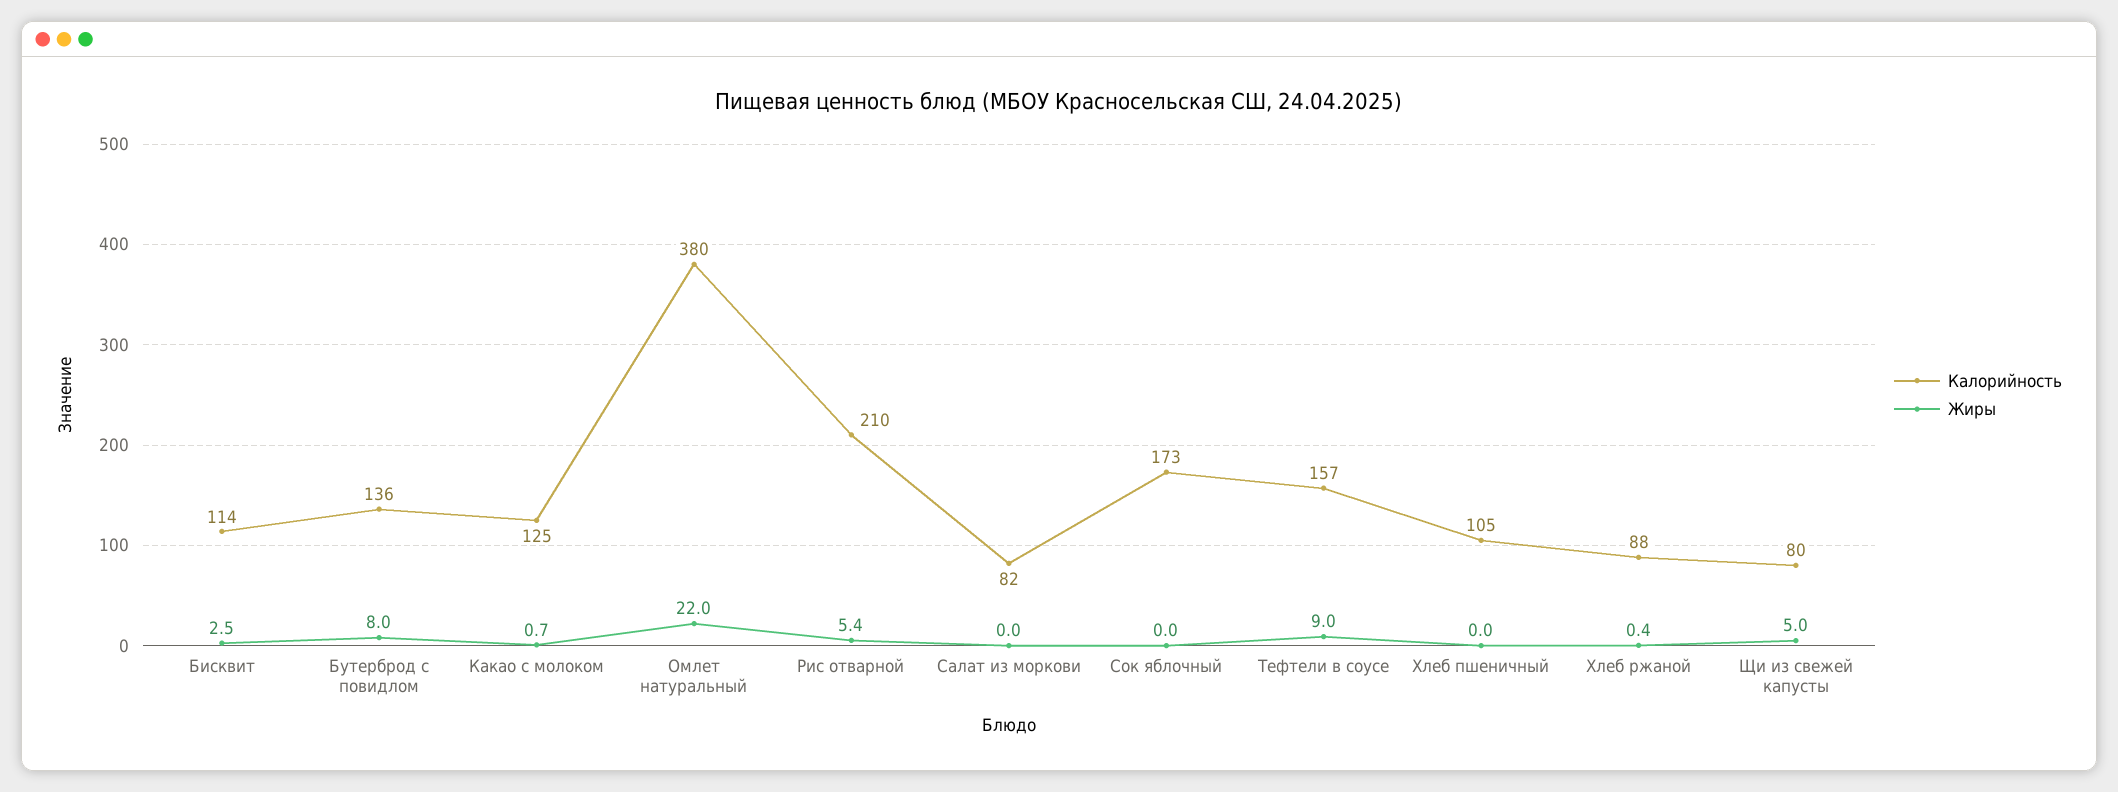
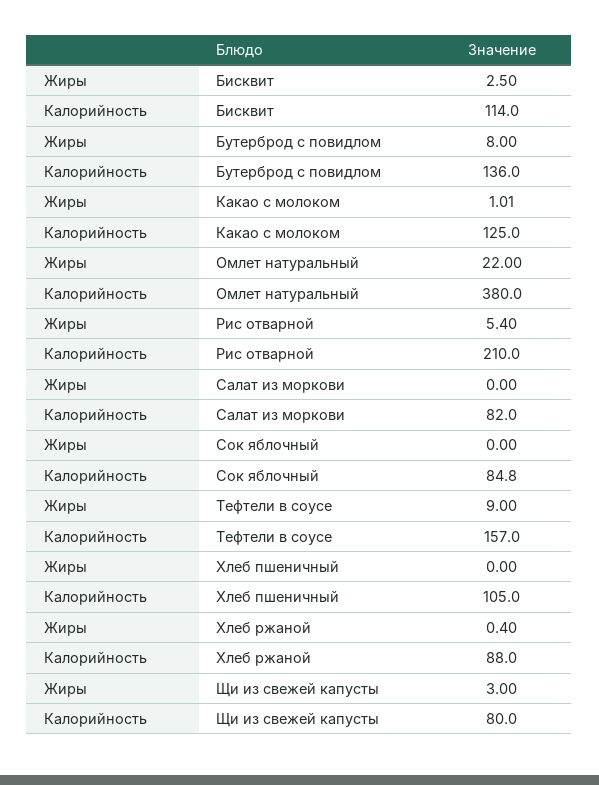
Жиры, Какао с молоком: 0.7 -> 1.01
Калорийность, Сок яблочный: 173 -> 84.8
Жиры, Щи из свежей капусты: 5 -> 3

